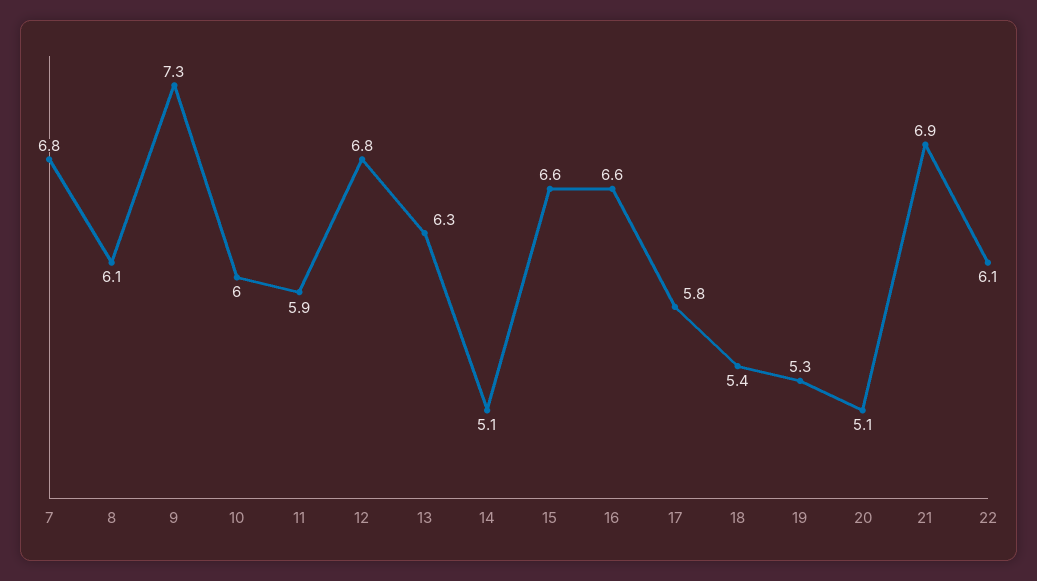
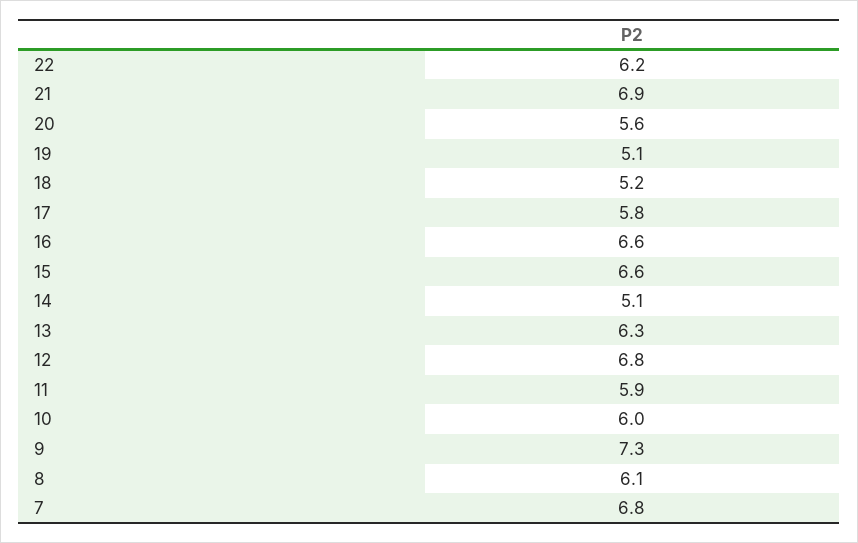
18: 5.4 -> 5.2
19: 5.3 -> 5.1
20: 5.1 -> 5.6
22: 6.1 -> 6.2

